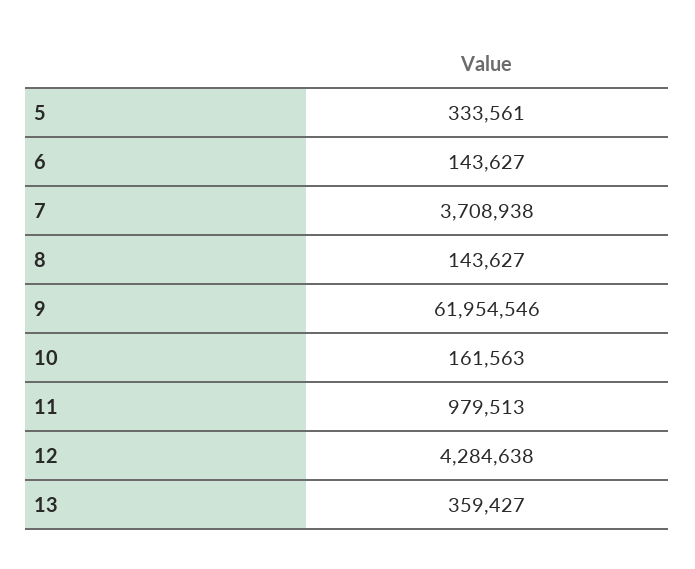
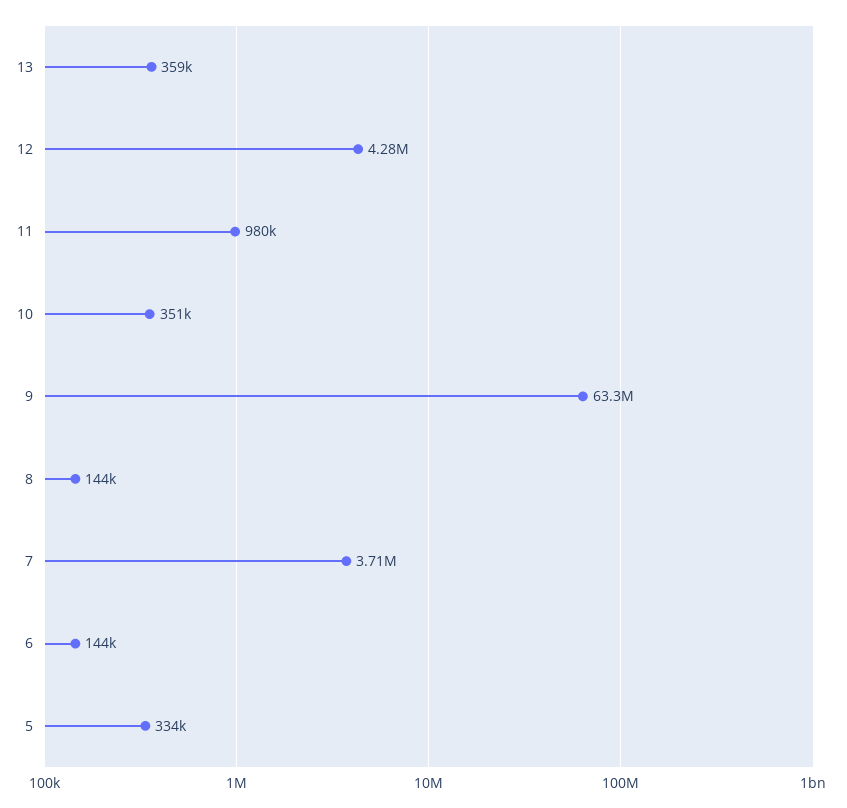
9: 61954546 -> 63300000
10: 161563 -> 351000

